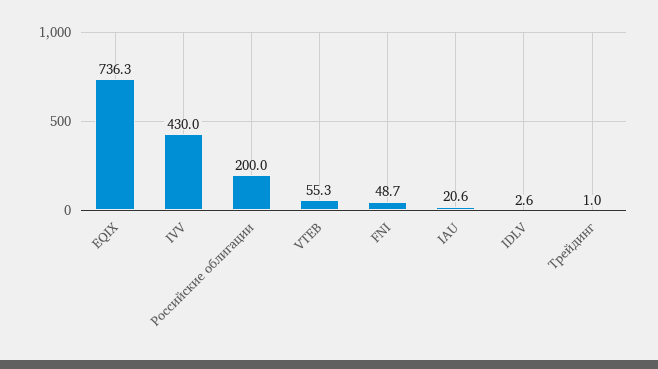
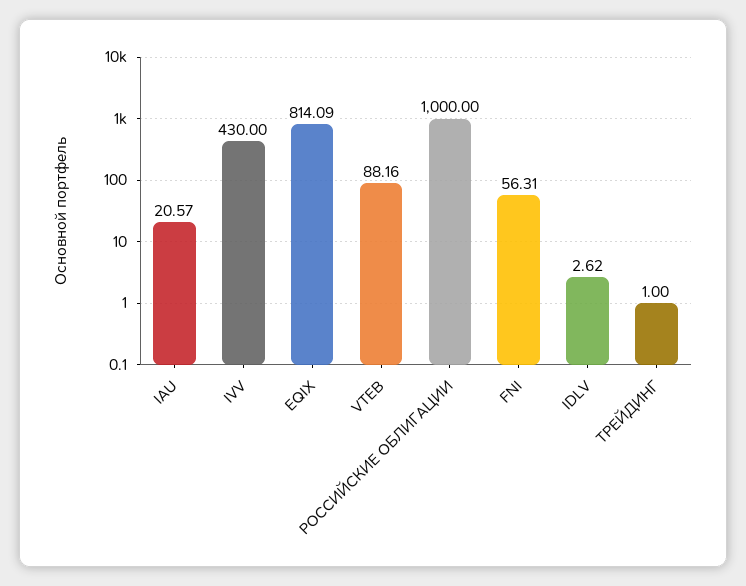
EQIX: 736.3 -> 814.09
Российские облигации: 200 -> 1000
VTEB: 55.3 -> 88.16
FNI: 48.7 -> 56.31

